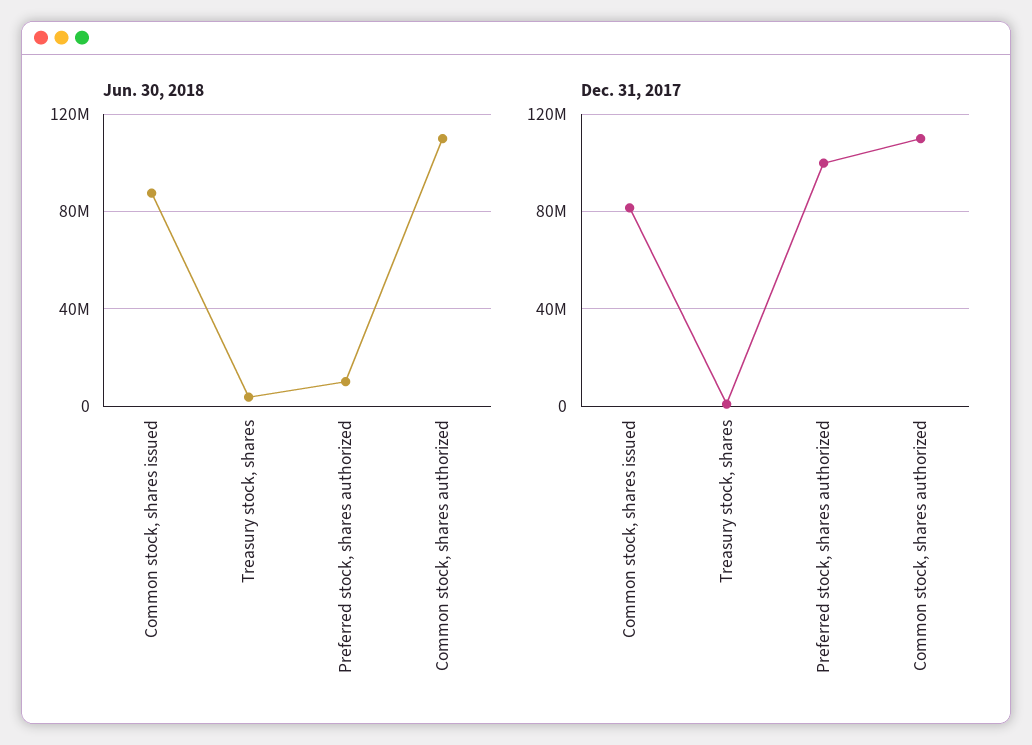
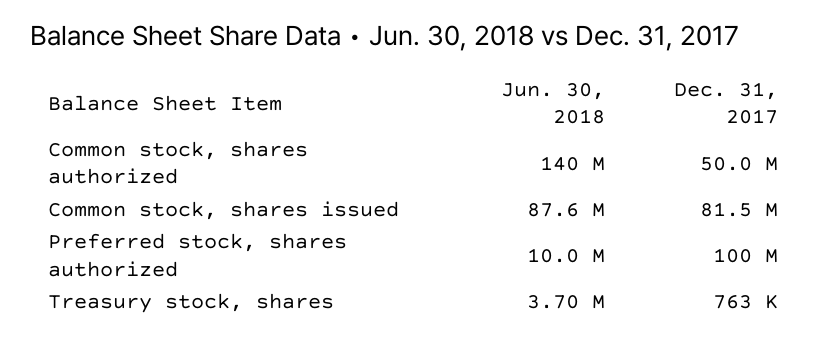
Jun. 30, 2018, Common stock, shares authorized: 110000000 -> 140000000
Dec. 31, 2017, Common stock, shares authorized: 110000000 -> 50000000

